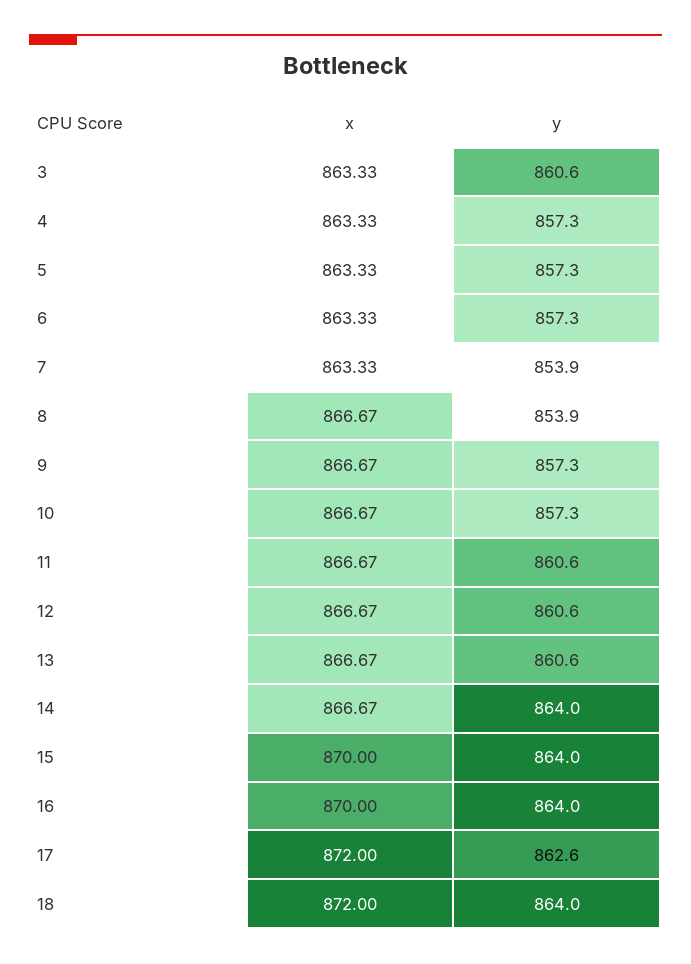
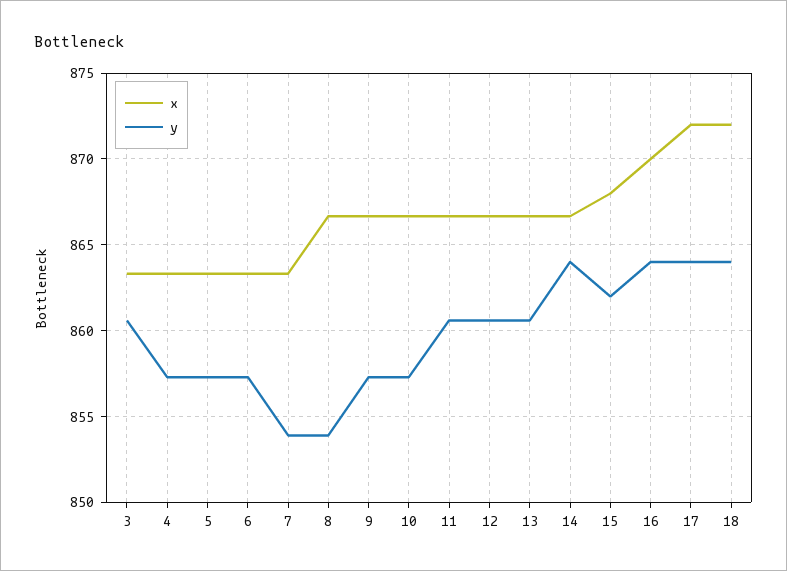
x, 15: 870 -> 868
y, 15: 864 -> 862
y, 17: 862.6 -> 864

